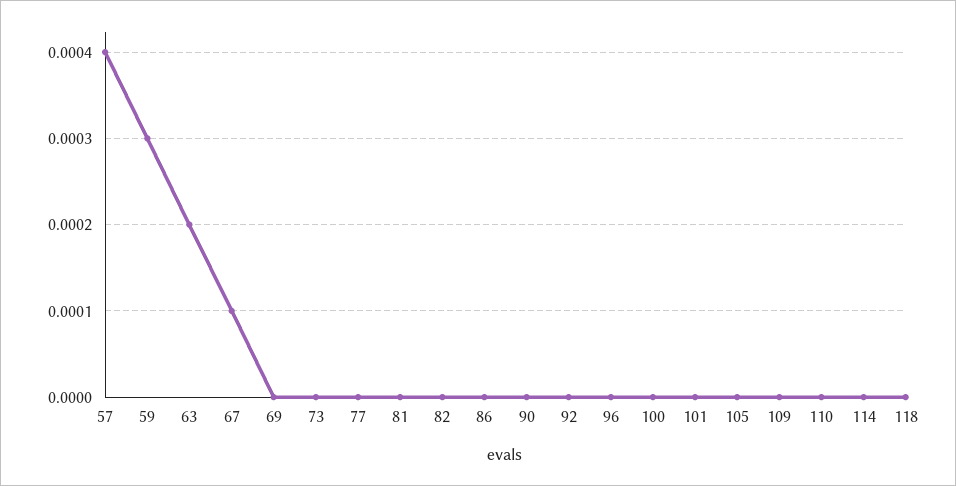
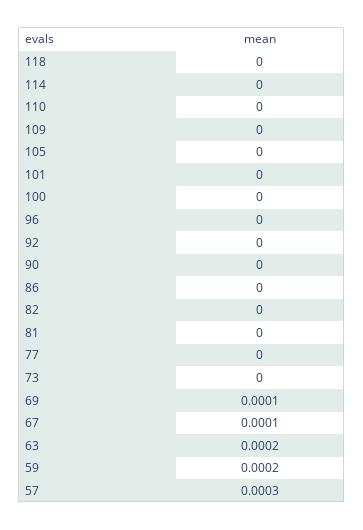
57: 0.0004 -> 0.0003
59: 0.0003 -> 0.0002
69: 0 -> 0.0001

